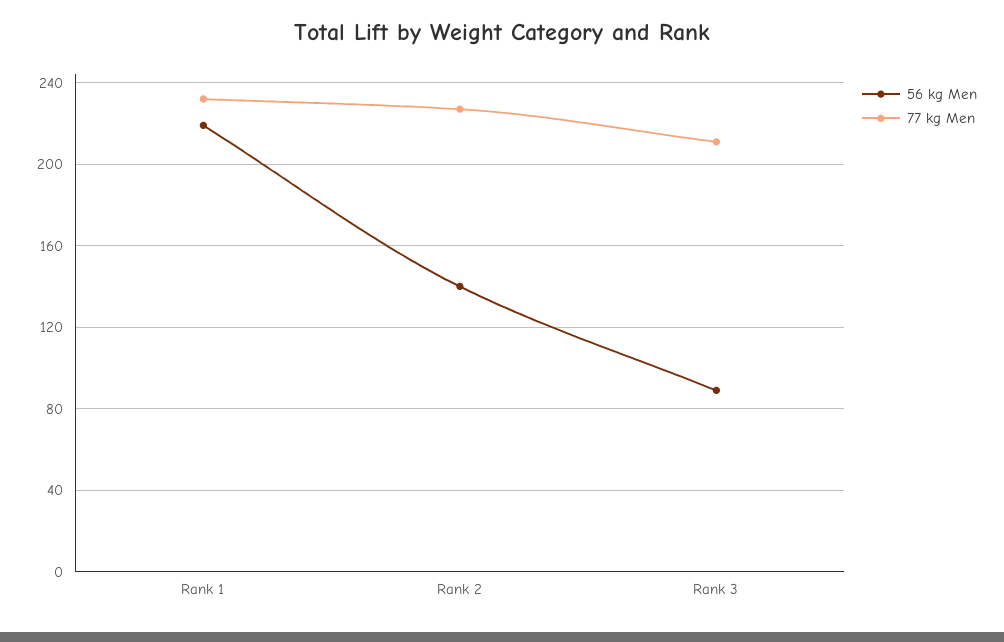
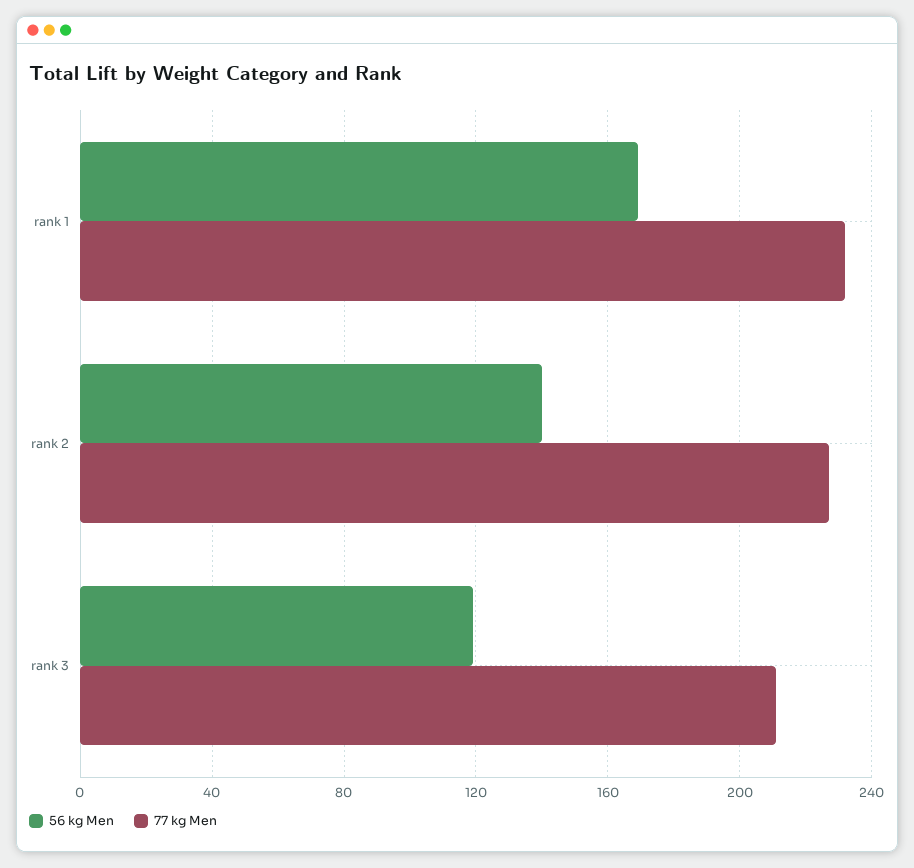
56 kg Men, Rank 1: 220 -> 170
56 kg Men, Rank 3: 90 -> 120

